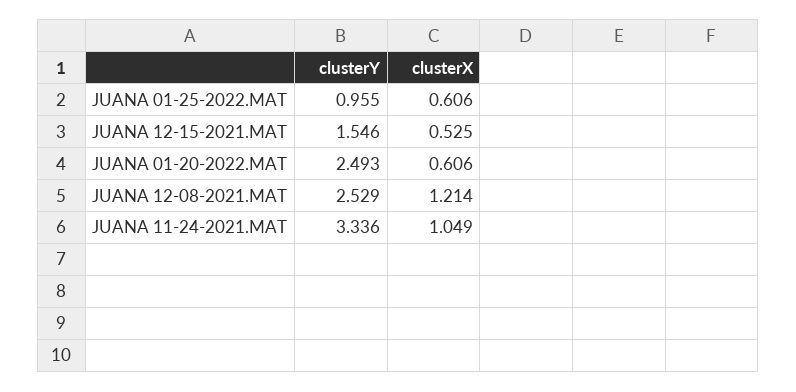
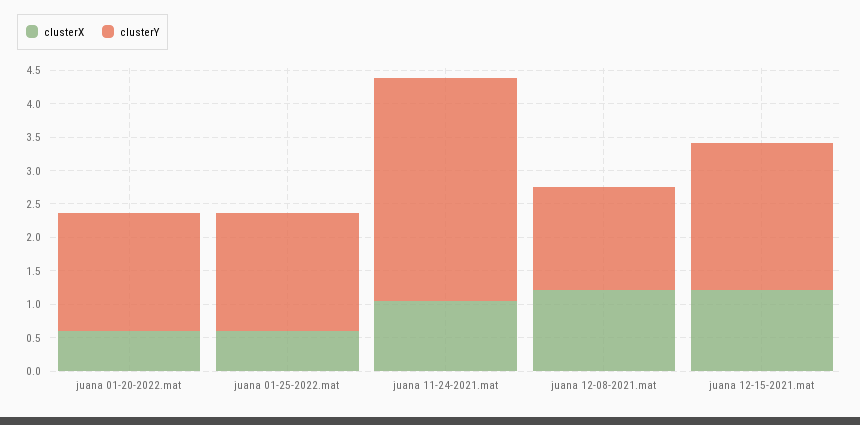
clusterY, JUANA 01-25-2022.MAT: 0.955 -> 1.75
clusterY, JUANA 12-15-2021.MAT: 1.546 -> 2.25
clusterX, JUANA 12-15-2021.MAT: 0.525 -> 1.25
clusterY, JUANA 01-20-2022.MAT: 2.493 -> 1.75
clusterY, JUANA 12-08-2021.MAT: 2.529 -> 1.5

